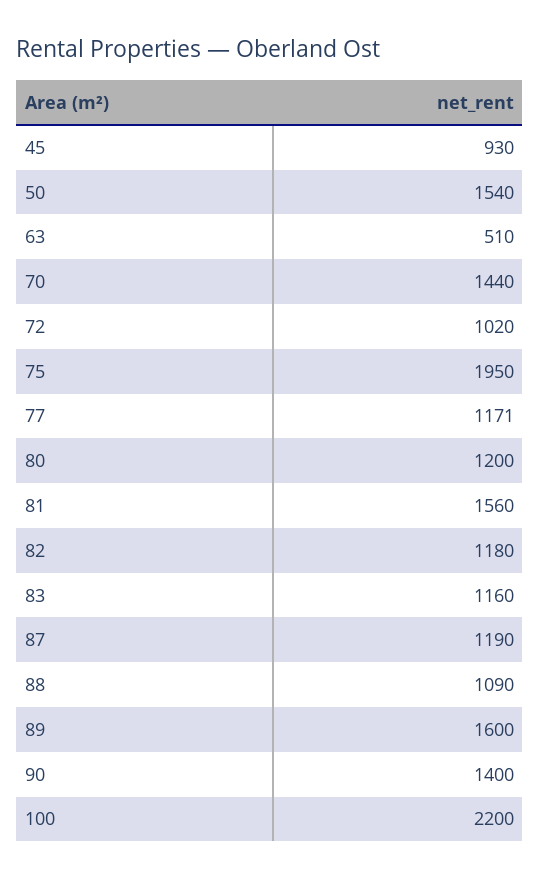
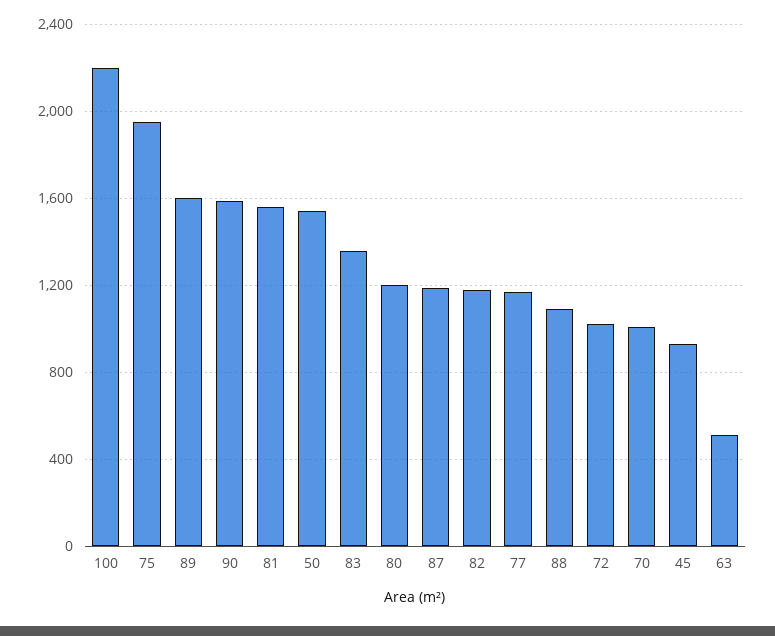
70: 1440 -> 1000
83: 1160 -> 1350
90: 1400 -> 1600

